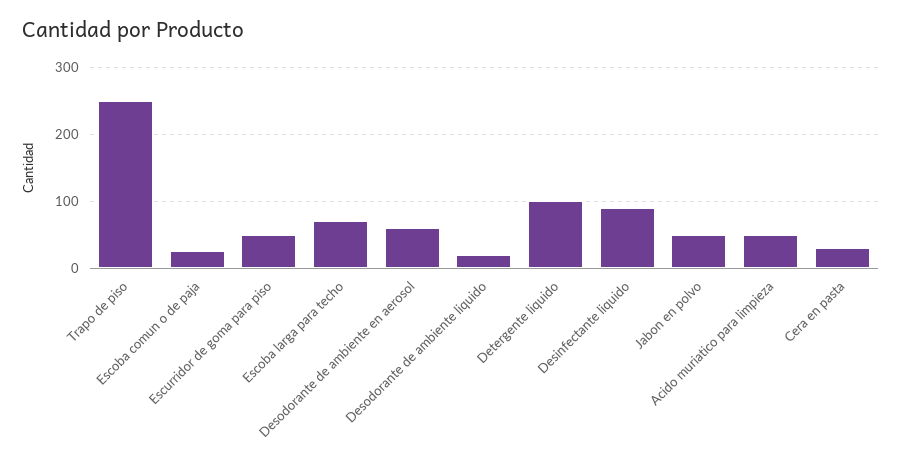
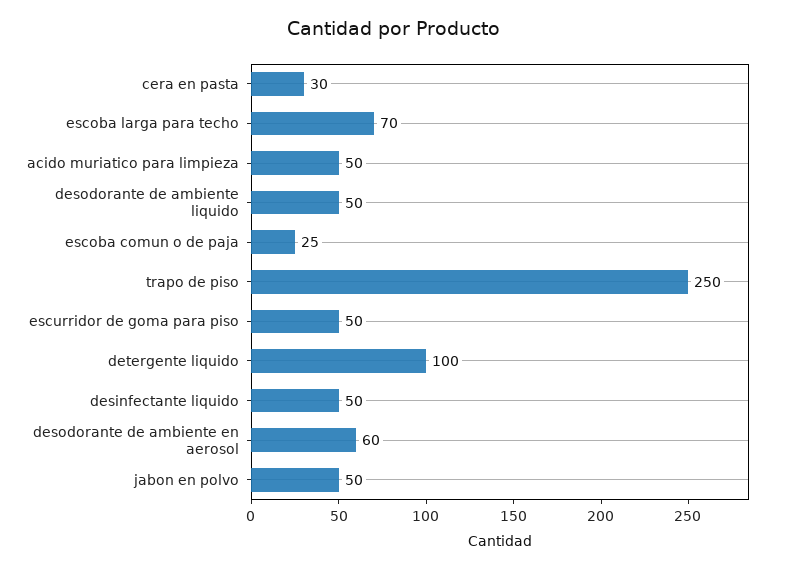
Desodorante de ambiente liquido: 20 -> 50
Desinfectante liquido: 90 -> 50

